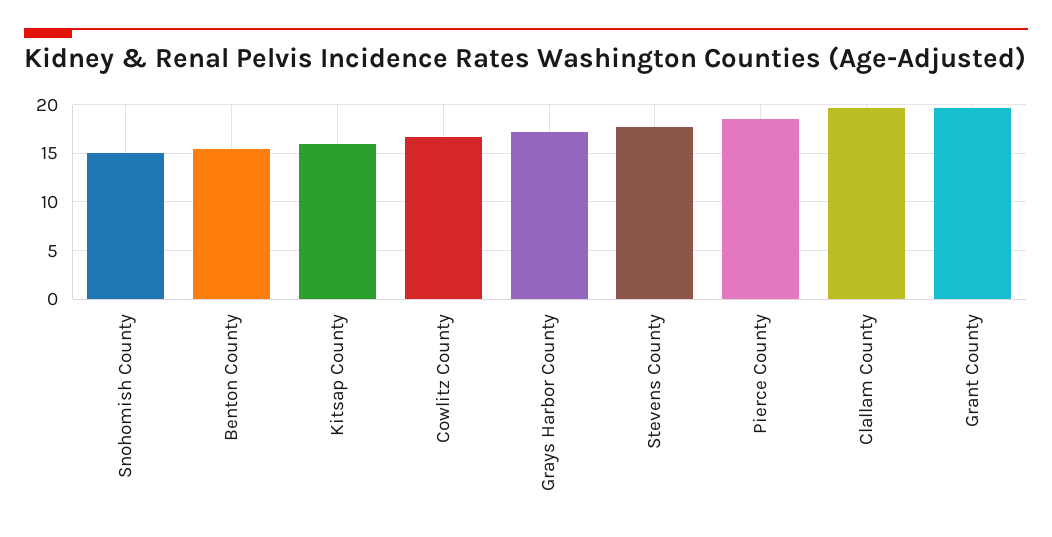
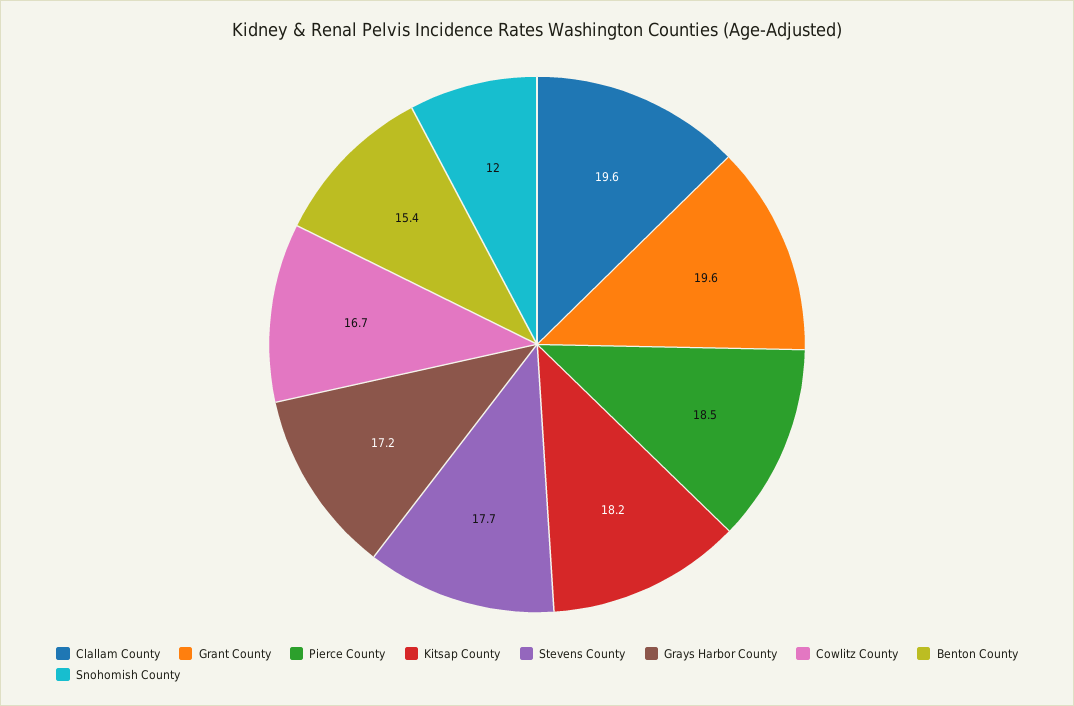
Snohomish County: 15 -> 12
Kitsap County: 16 -> 18.2

